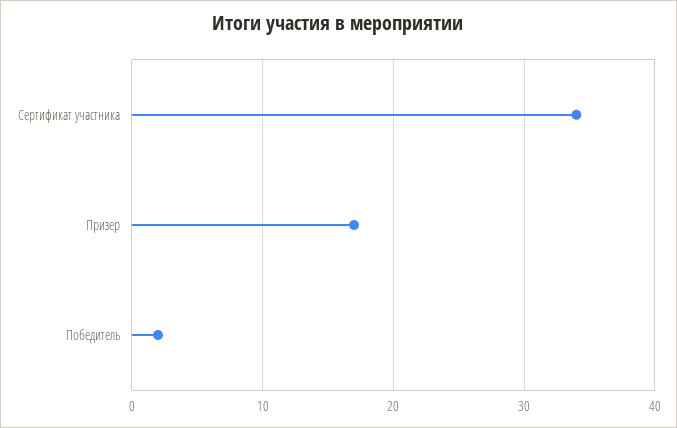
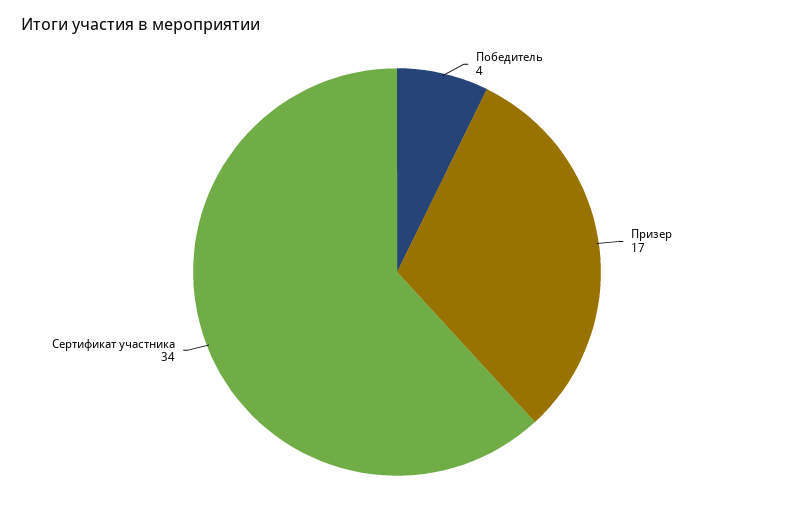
Победитель: 2 -> 4

